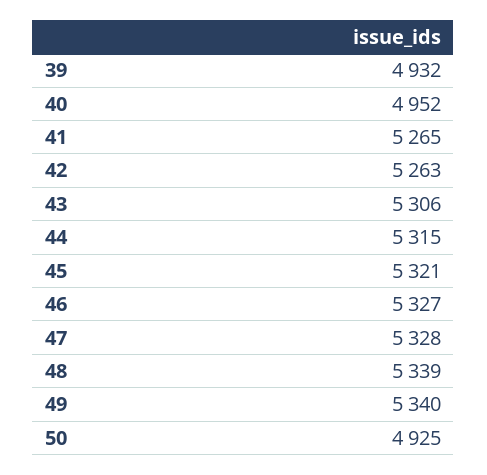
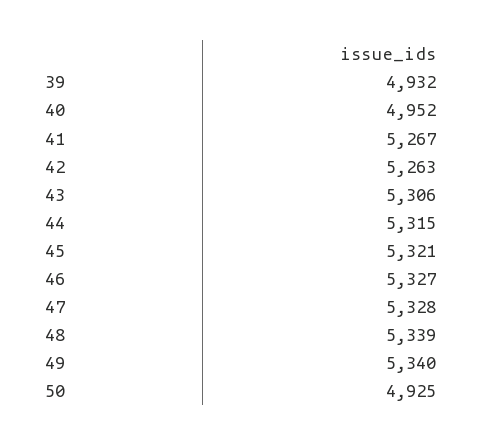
41: 5265 -> 5267

